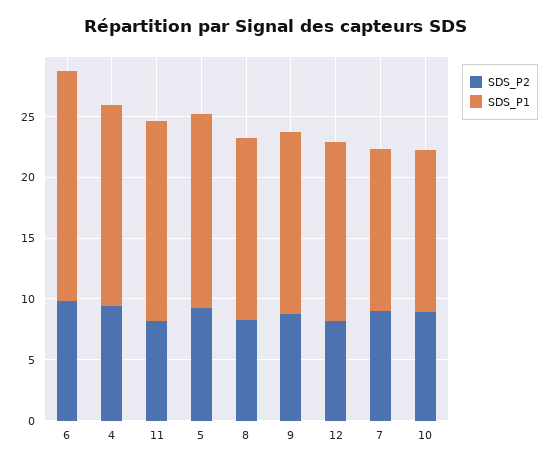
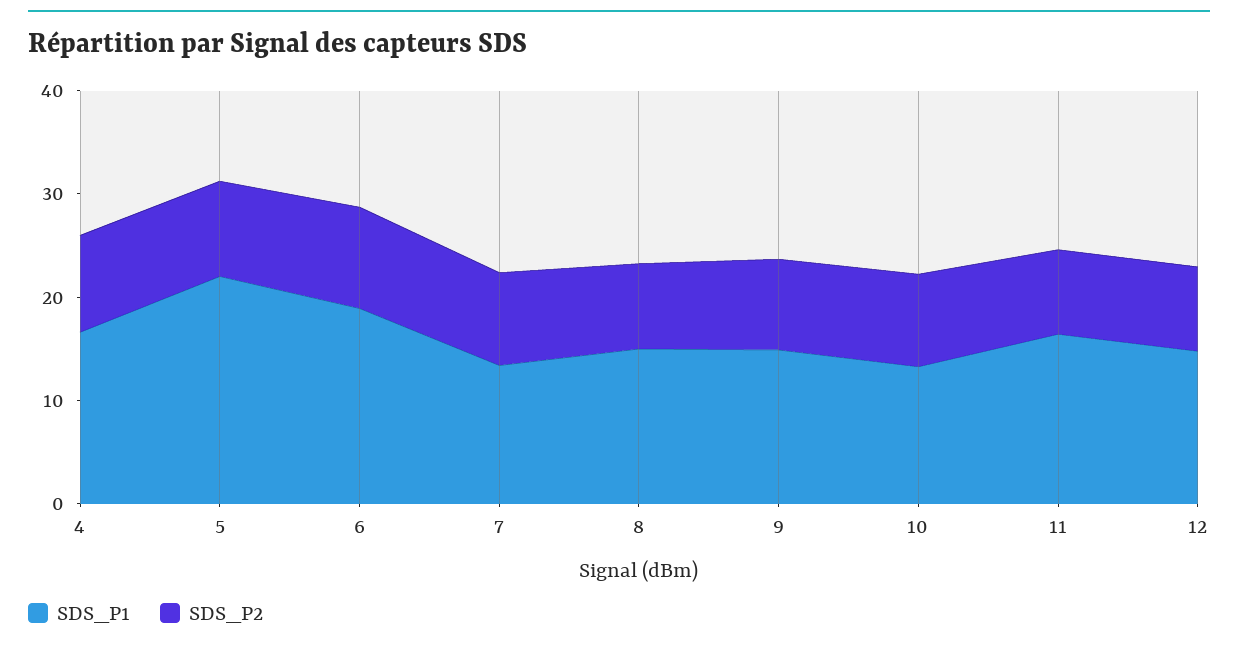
SDS_P1, 5: 16 -> 22

